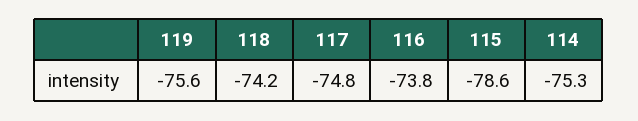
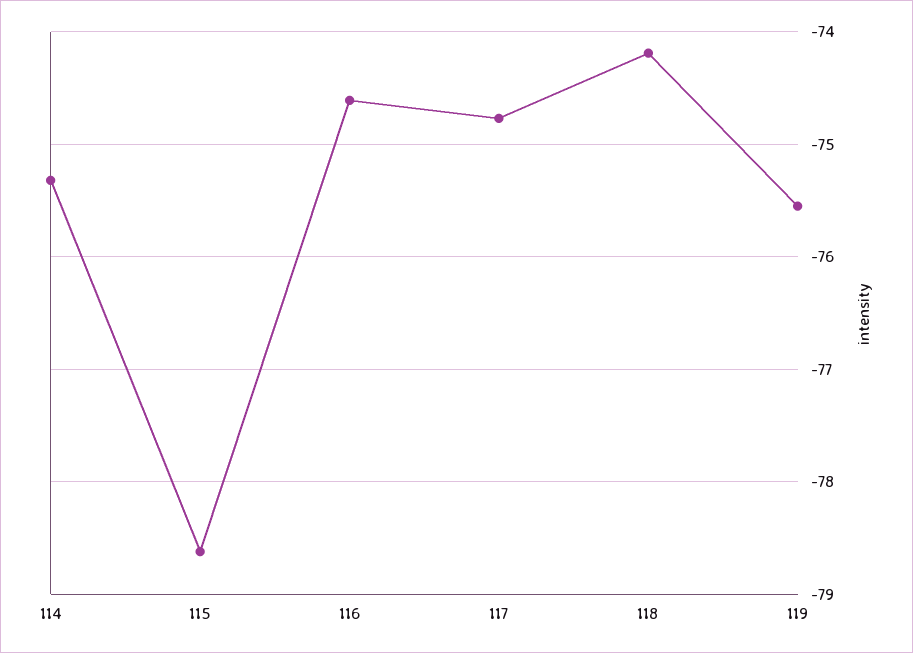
116: -73.8 -> -74.6

